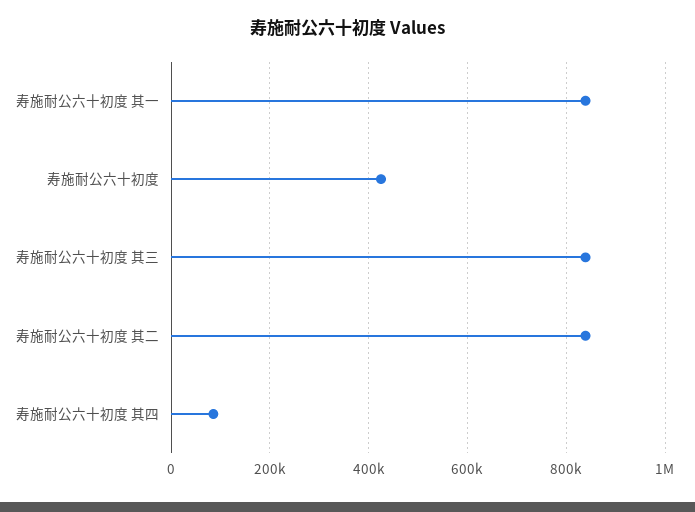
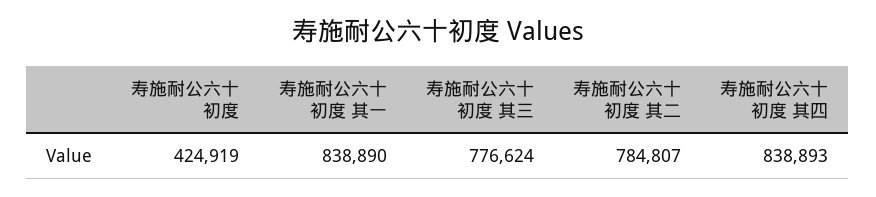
寿施耐公六十初度 其三: 840000 -> 776624
寿施耐公六十初度 其二: 840000 -> 784807
寿施耐公六十初度 其四: 80000 -> 838893

